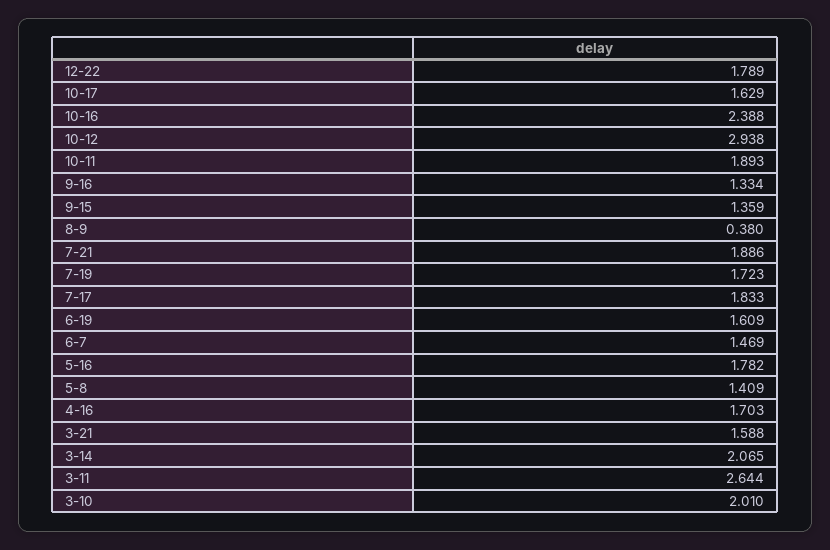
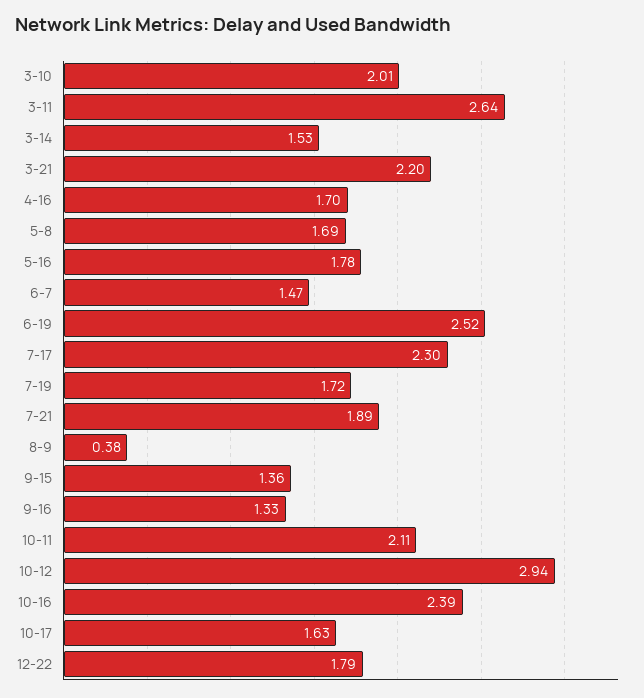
10-11: 1.893 -> 2.11
7-17: 1.833 -> 2.3
6-19: 1.609 -> 2.52
5-8: 1.409 -> 1.69
3-21: 1.588 -> 2.2
3-14: 2.065 -> 1.53

